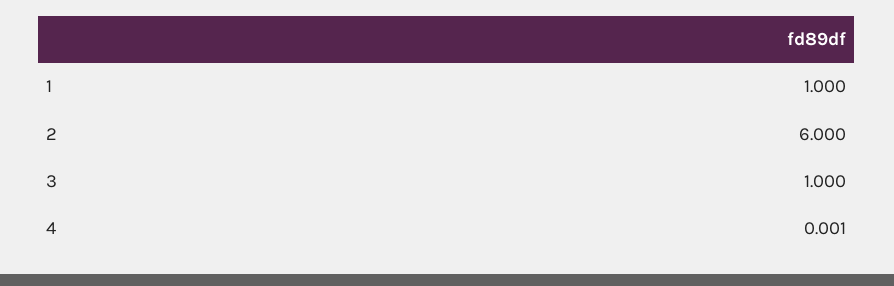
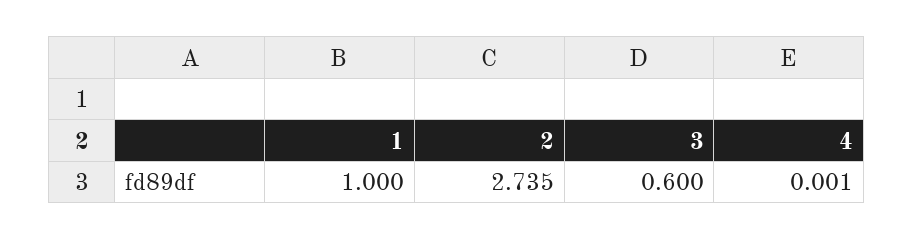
2: 6 -> 2.735
3: 1 -> 0.6

